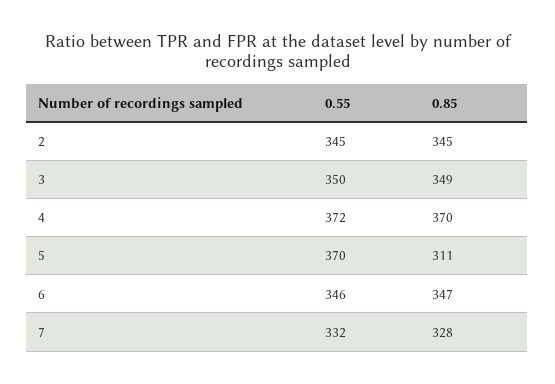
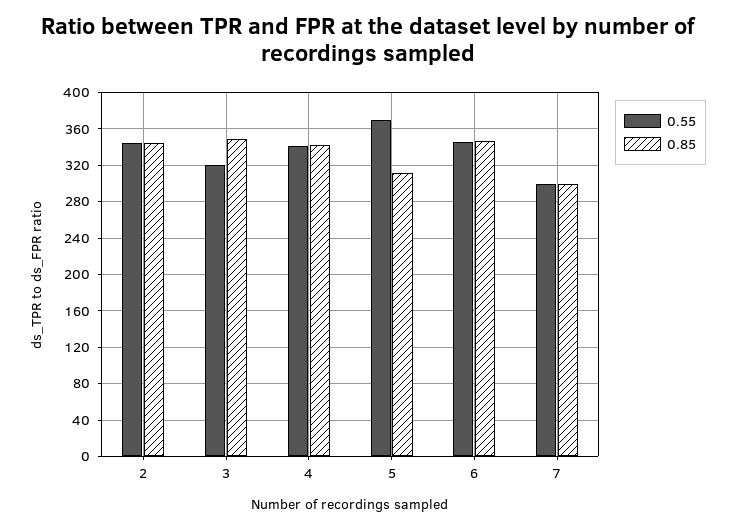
0.55, 3: 350 -> 320
0.55, 4: 372 -> 340
0.85, 4: 370 -> 340
0.55, 7: 332 -> 300
0.85, 7: 328 -> 300

